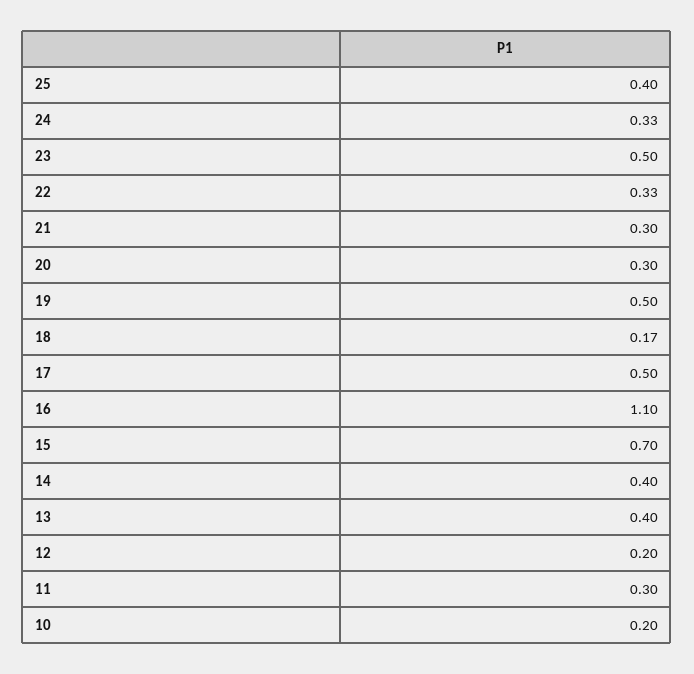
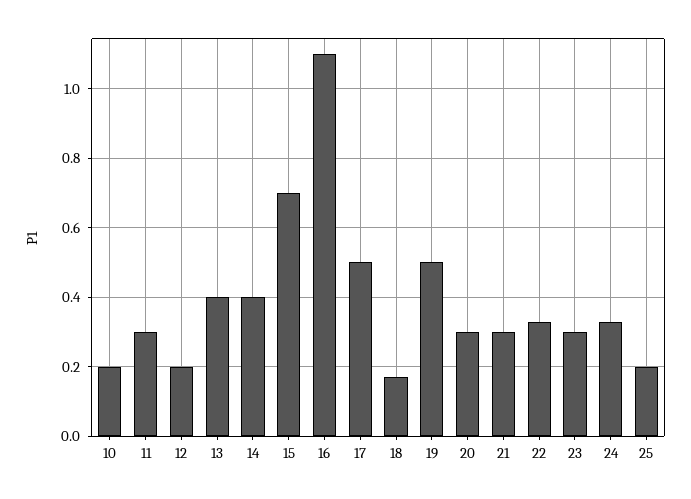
25: 0.4 -> 0.2
23: 0.5 -> 0.3

